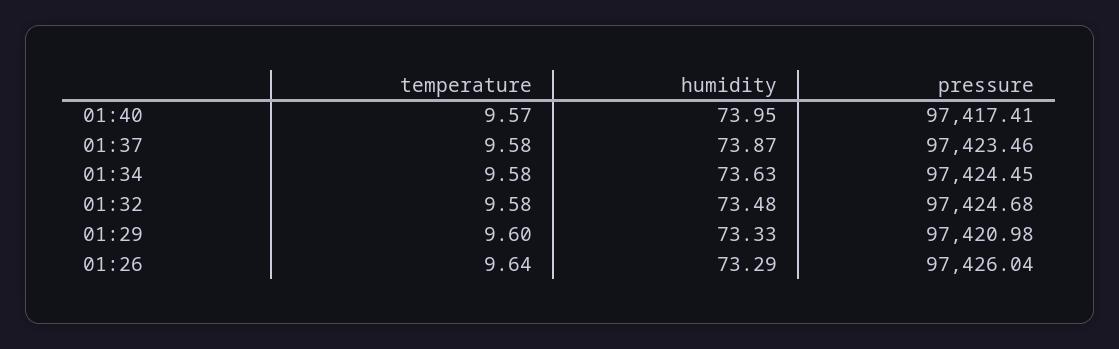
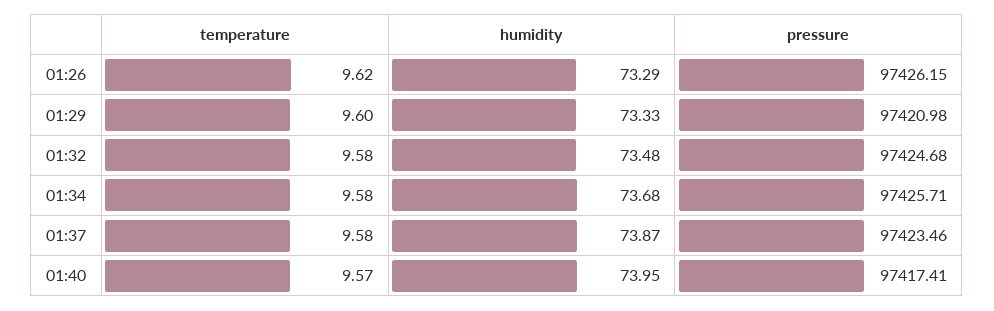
humidity, 01:34: 73.63 -> 73.68
pressure, 01:34: 97424.45 -> 97425.71
temperature, 01:26: 9.64 -> 9.62
pressure, 01:26: 97426.04 -> 97426.15

